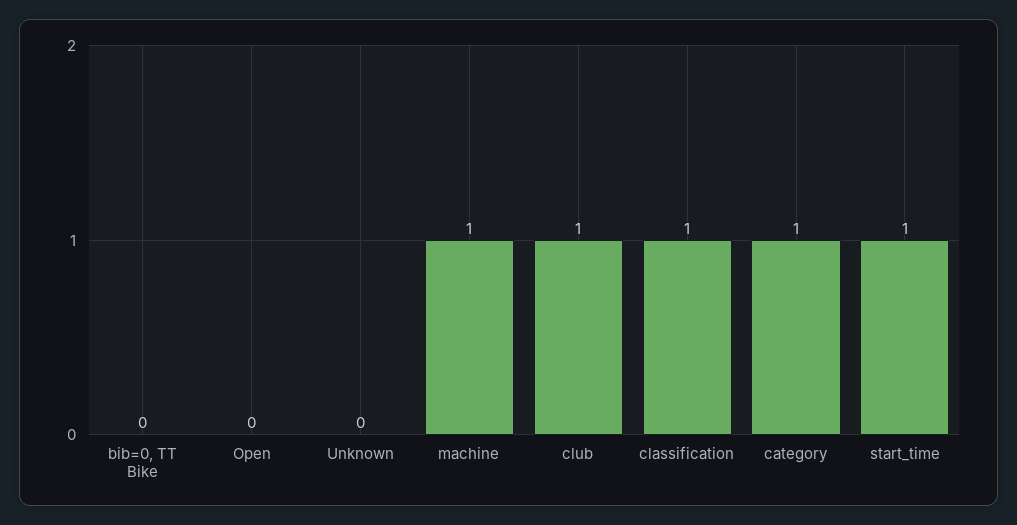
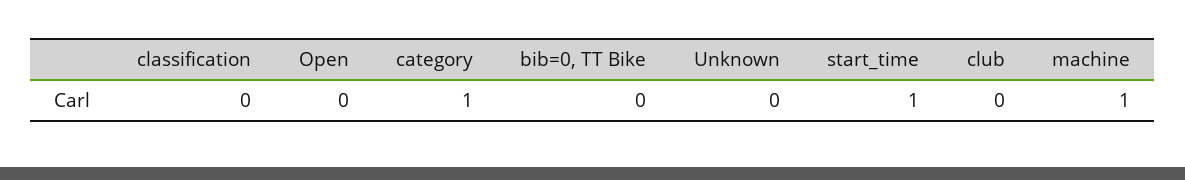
club: 1 -> 0
classification: 1 -> 0

